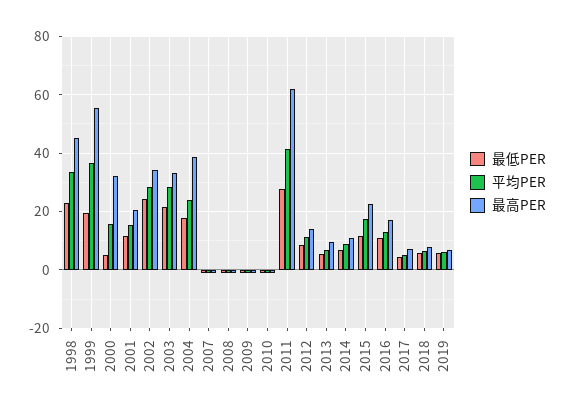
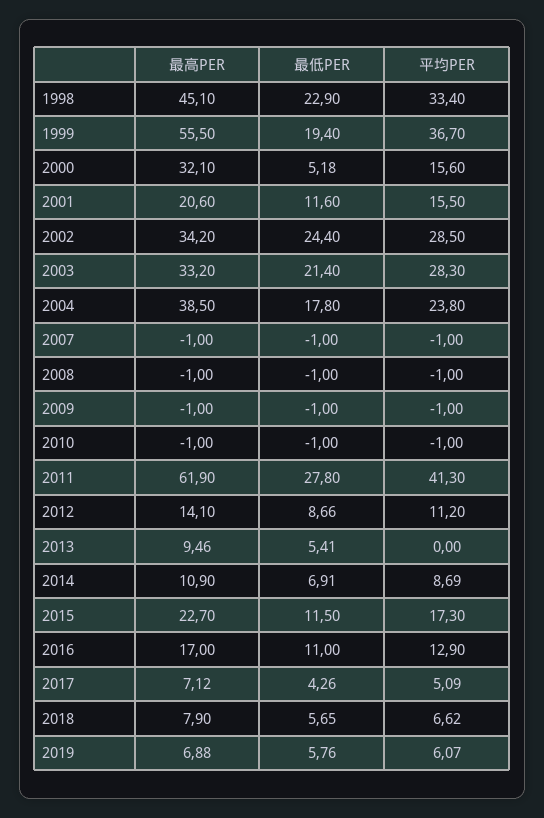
平均PER, 2013: 7.5 -> 0

